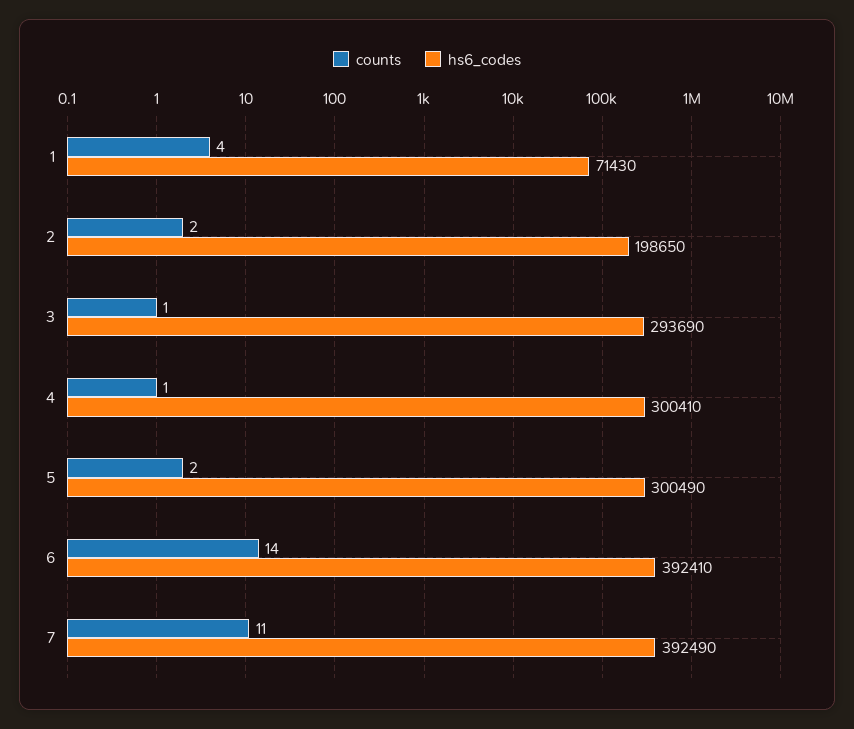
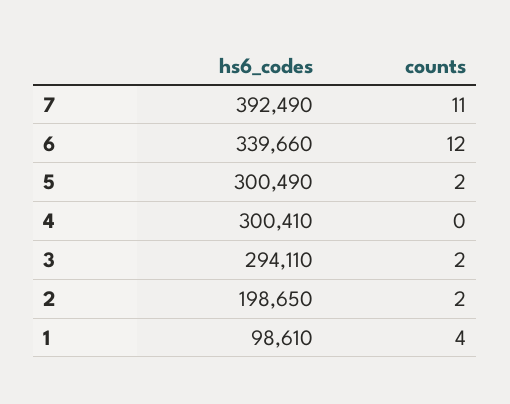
hs6_codes, 1: 71430 -> 98610
counts, 3: 1 -> 2
hs6_codes, 3: 293690 -> 294110
counts, 4: 1 -> 0
counts, 6: 14 -> 12
hs6_codes, 6: 392410 -> 339660

